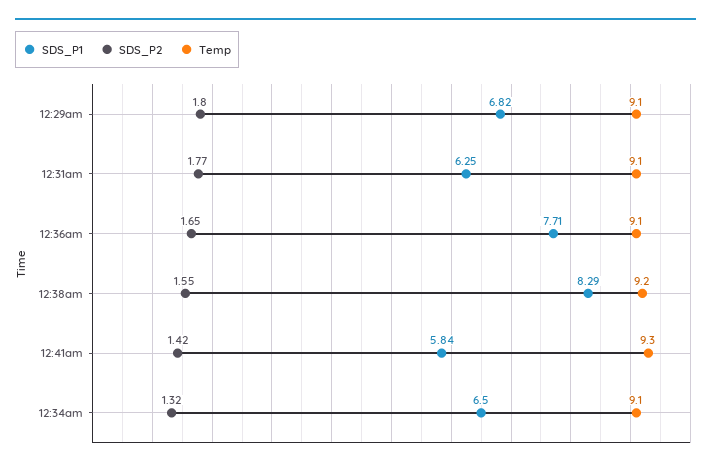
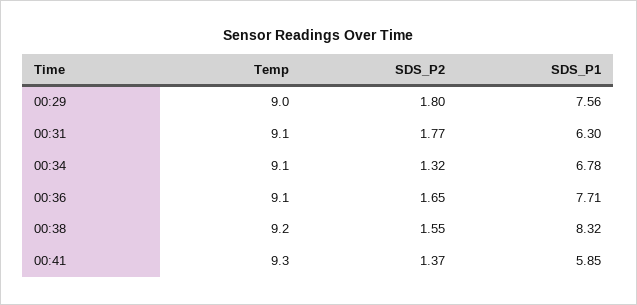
SDS_P1, 12:29am: 6.82 -> 7.56
Temp, 12:29am: 9.1 -> 9
SDS_P1, 12:31am: 6.25 -> 6.3
SDS_P1, 12:38am: 8.29 -> 8.32
SDS_P1, 12:41am: 5.84 -> 5.85
SDS_P2, 12:41am: 1.42 -> 1.37
SDS_P1, 12:34am: 6.5 -> 6.78

